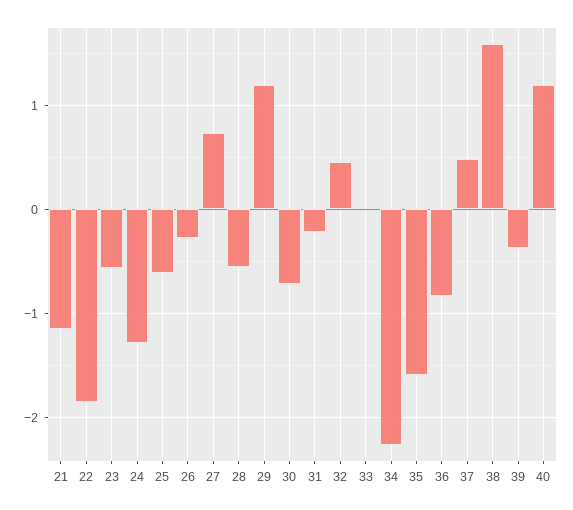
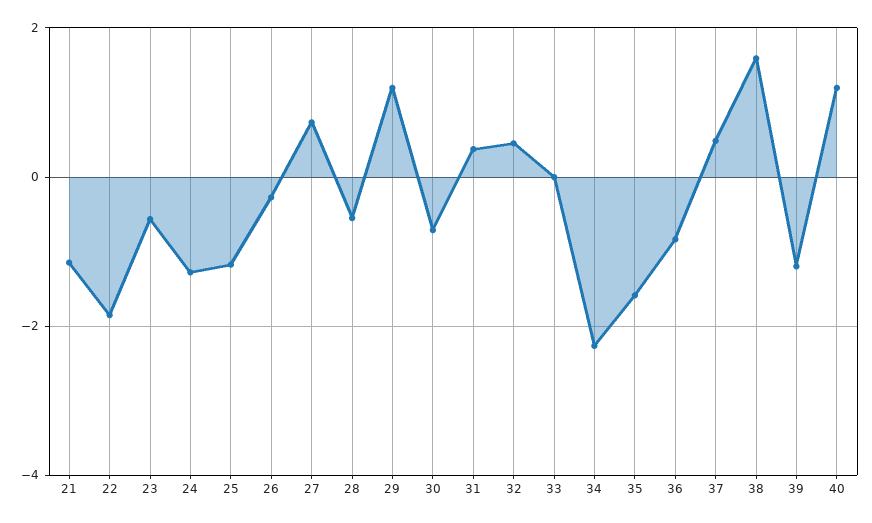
25: -0.6 -> -1.2
31: -0.2 -> 0.4
39: -0.4 -> -1.2

